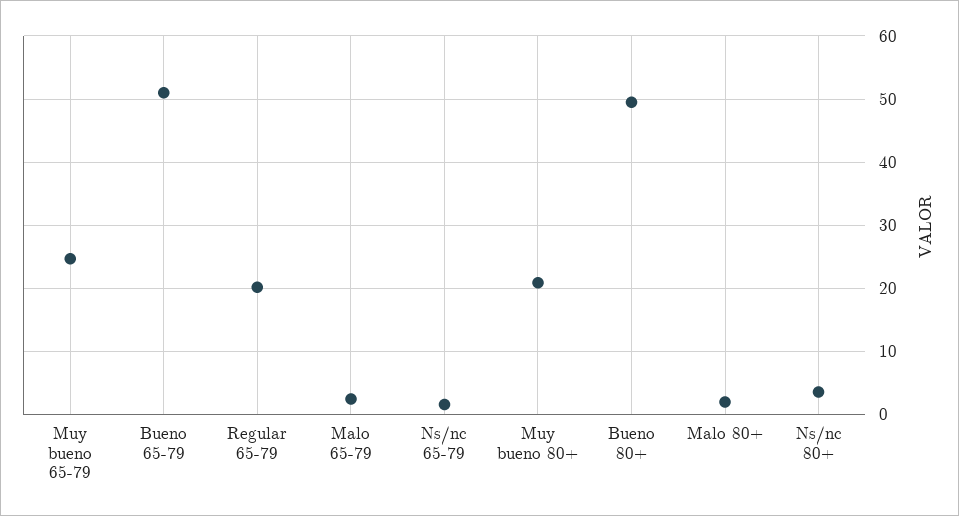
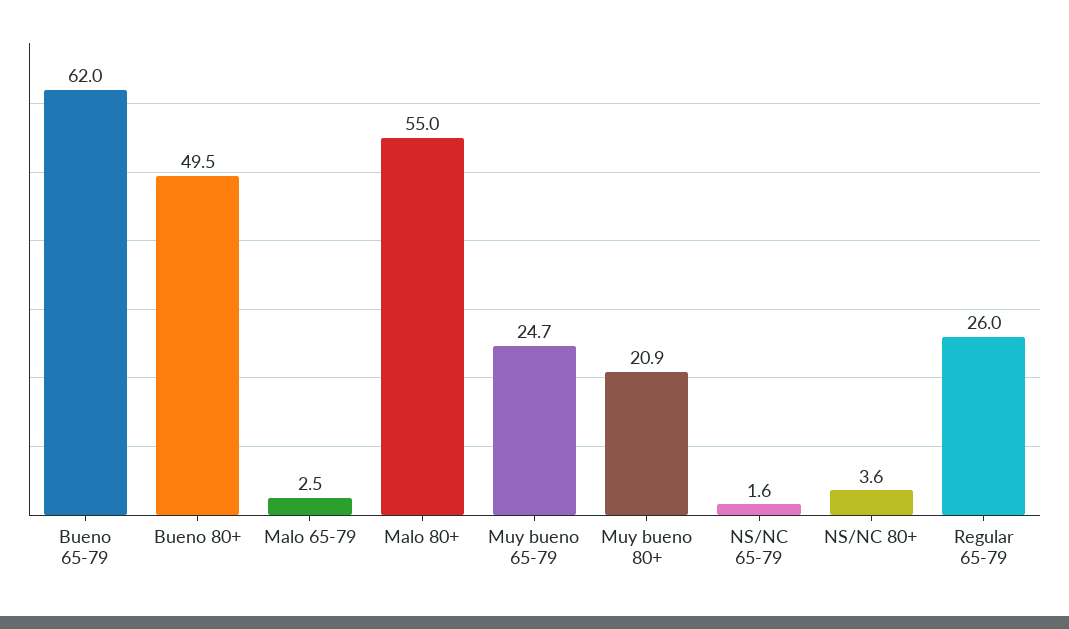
Bueno 65-79: 51 -> 62
Regular 65-79: 20 -> 26
Malo 80+: 2 -> 55

